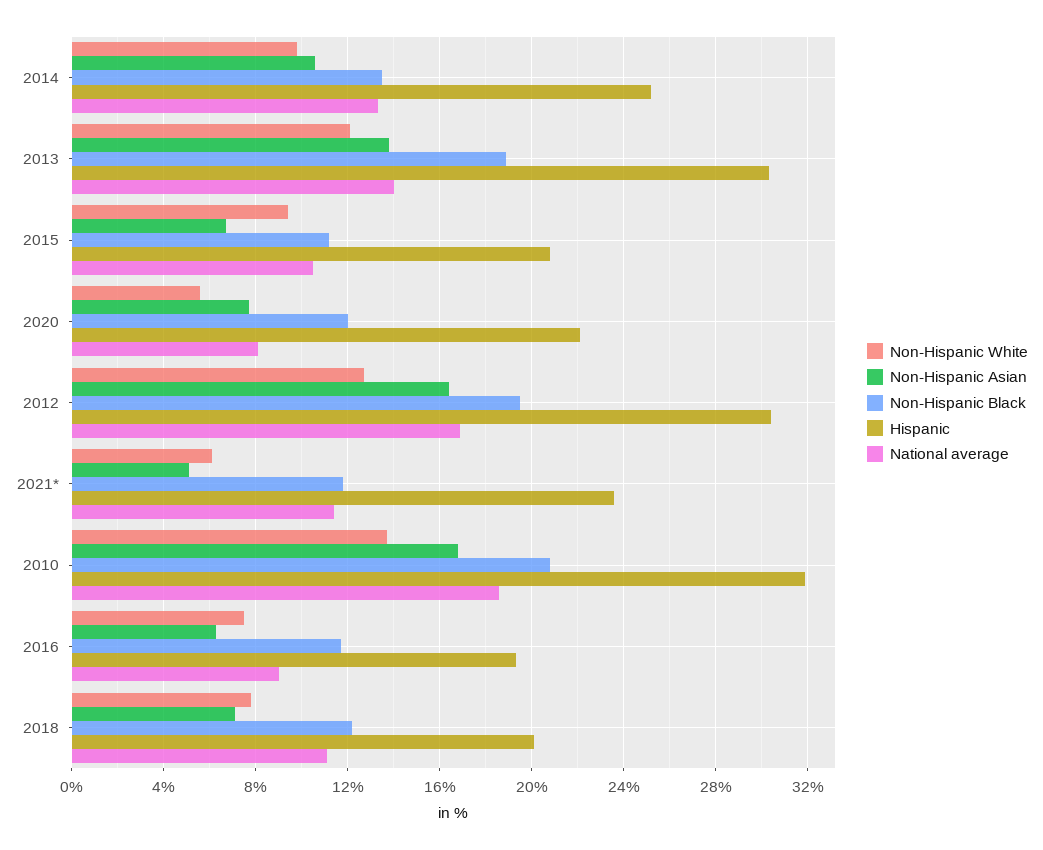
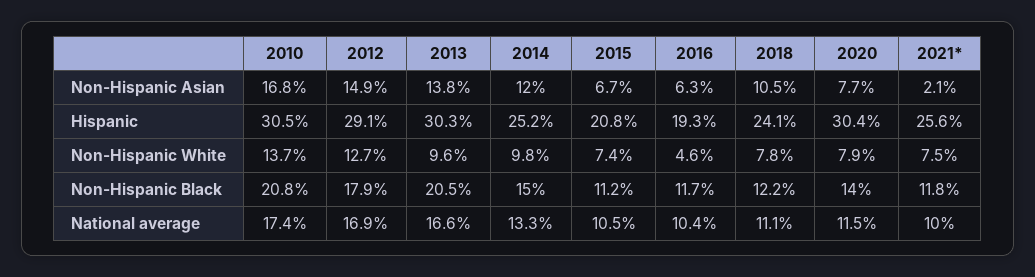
Non-Hispanic Asian, 2014: 10.5 -> 12
Non-Hispanic Black, 2014: 13.5 -> 15
Non-Hispanic White, 2013: 12 -> 9.6
Non-Hispanic Black, 2013: 19 -> 20.5
National average, 2013: 14 -> 16.6
Non-Hispanic White, 2015: 9.5 -> 7.4
Non-Hispanic White, 2020: 5.5 -> 7.9
Non-Hispanic Black, 2020: 12 -> 14
Hispanic, 2020: 22 -> 30.4
National average, 2020: 8 -> 11.5
Non-Hispanic Asian, 2012: 16.5 -> 14.9
Non-Hispanic Black, 2012: 19.5 -> 17.9
Hispanic, 2012: 30.5 -> 29.1
Non-Hispanic White, 2021*: 6 -> 7.5
Non-Hispanic Asian, 2021*: 5 -> 2.1
Hispanic, 2021*: 23.5 -> 25.6
National average, 2021*: 11.5 -> 10
Hispanic, 2010: 32 -> 30.5
National average, 2010: 18.5 -> 17.4
Non-Hispanic White, 2016: 7.5 -> 4.6
National average, 2016: 9 -> 10.4
Non-Hispanic Asian, 2018: 7 -> 10.5
Hispanic, 2018: 20 -> 24.1

